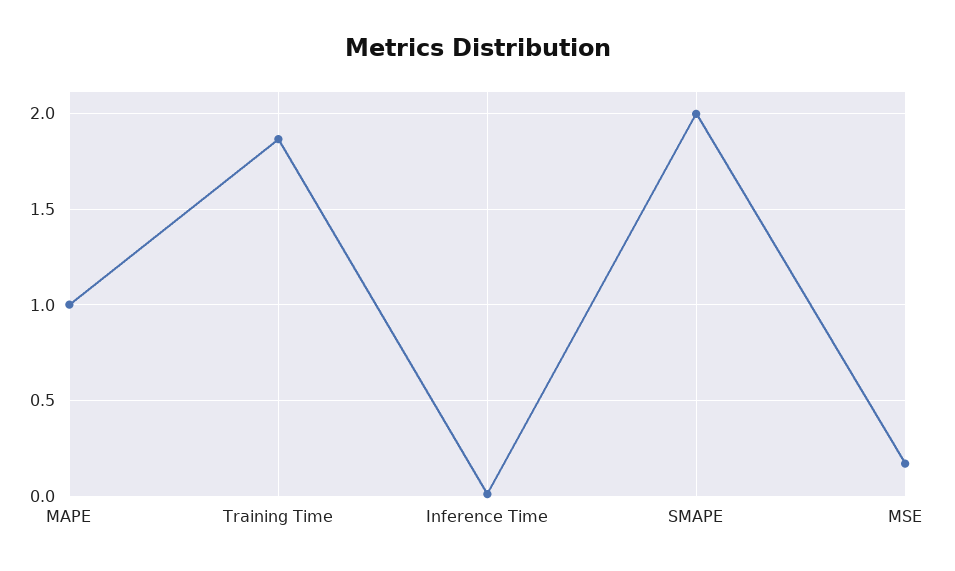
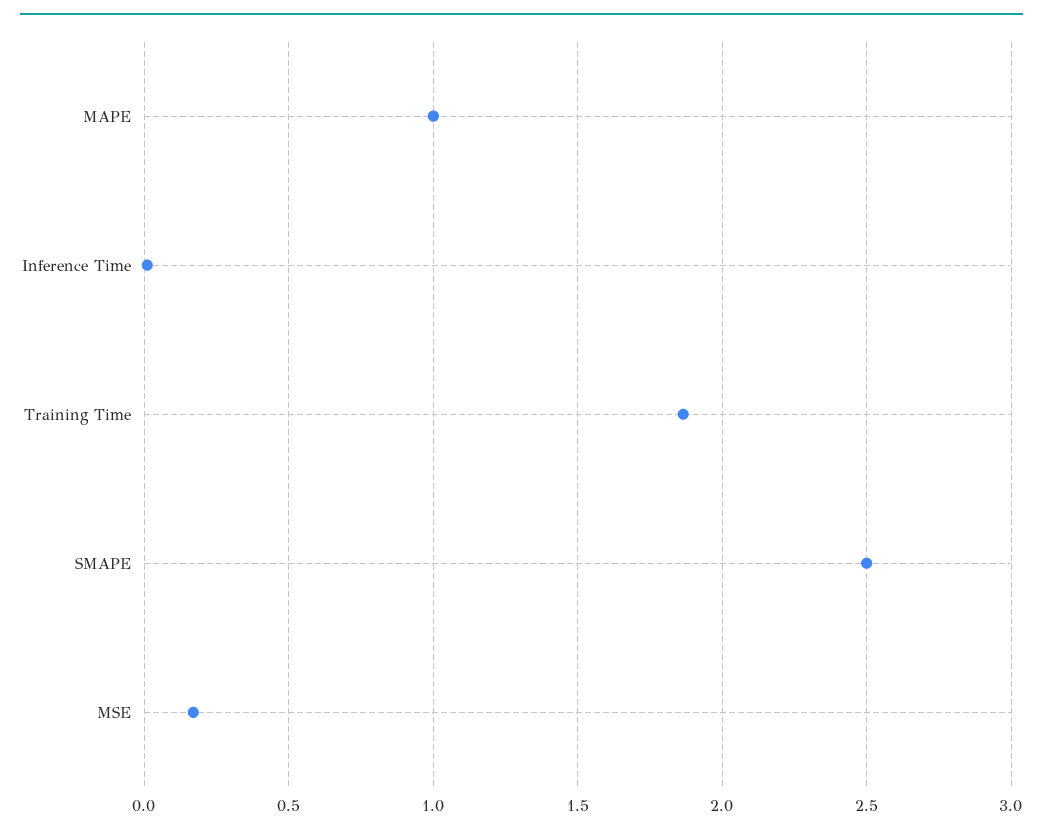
SMAPE: 2 -> 2.5

